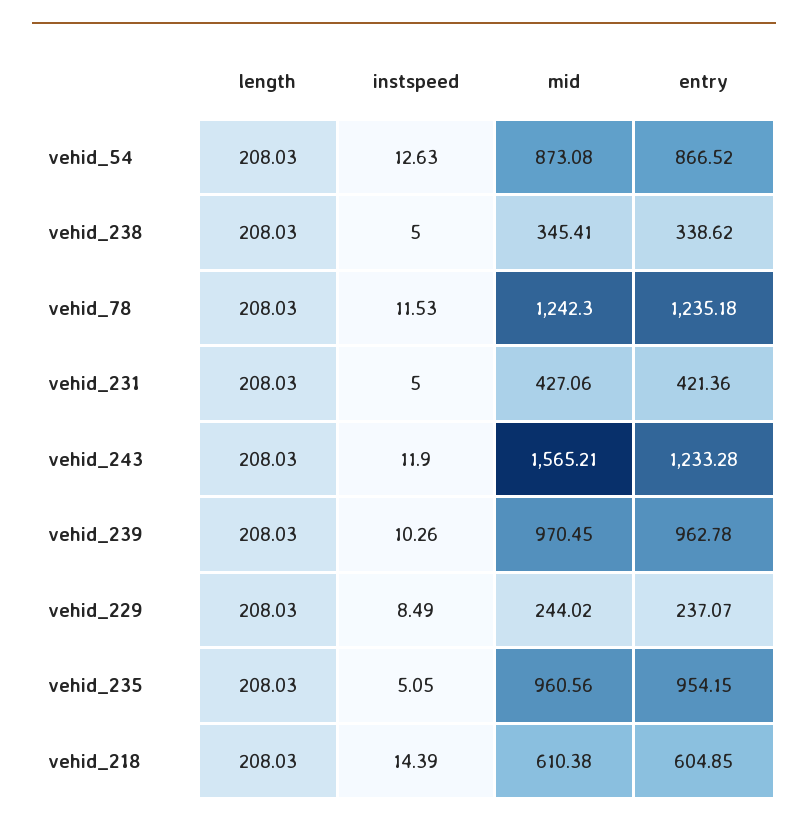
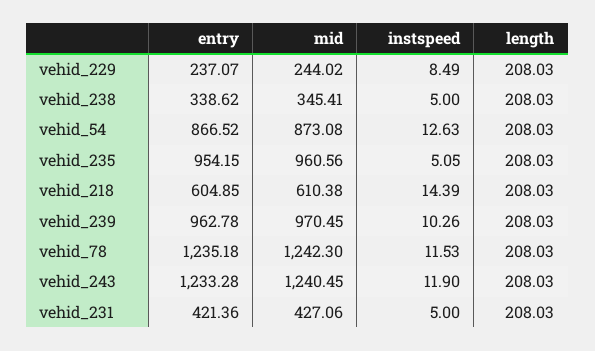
mid, vehid_243: 1565.21 -> 1240.45

